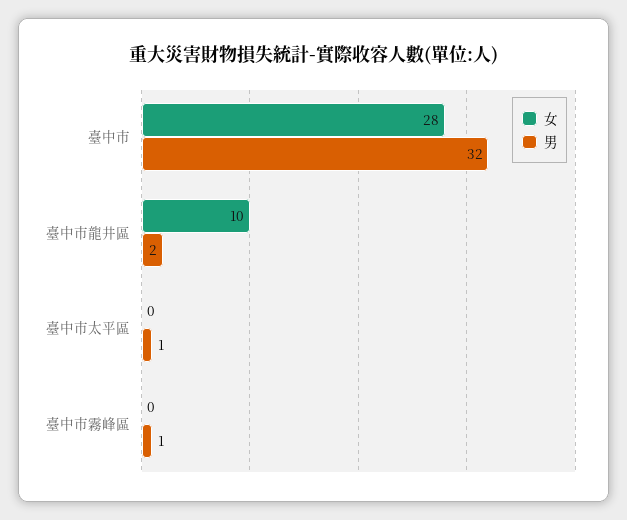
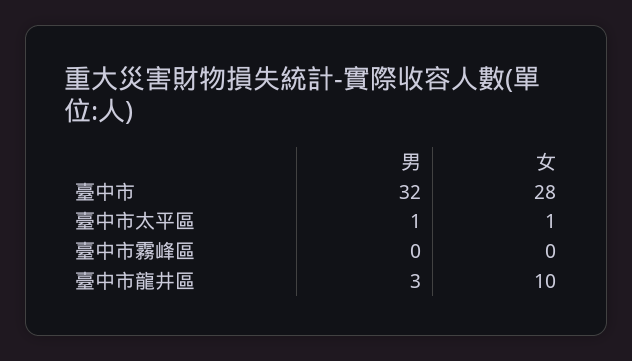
男, 臺中市龍井區: 2 -> 3
女, 臺中市太平區: 0 -> 1
男, 臺中市霧峰區: 1 -> 0

